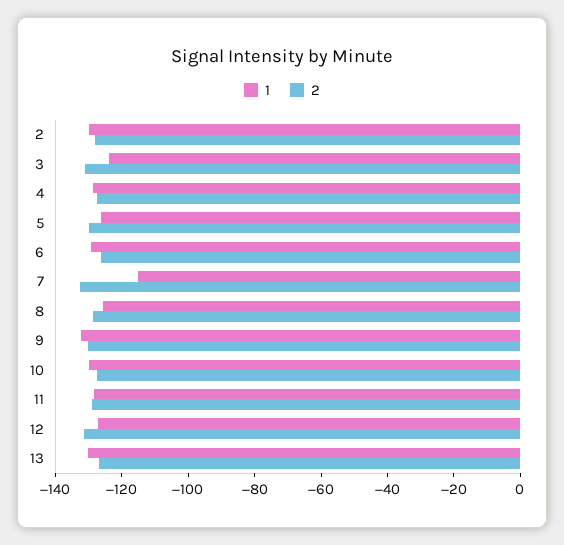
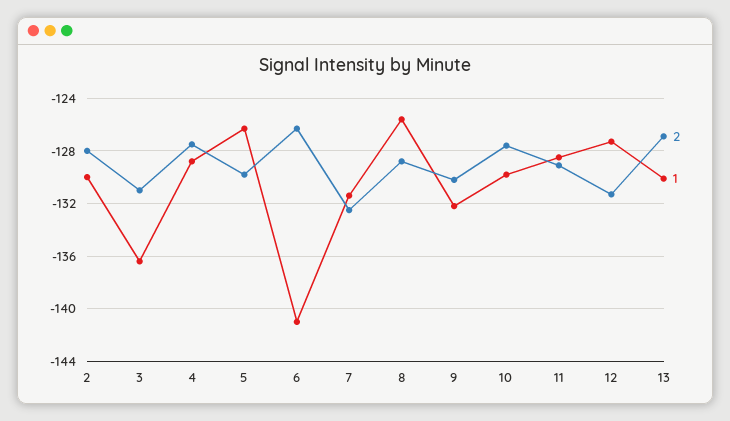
1, 3: -125 -> -136.5
1, 6: -130 -> -141
1, 7: -115 -> -131.5

